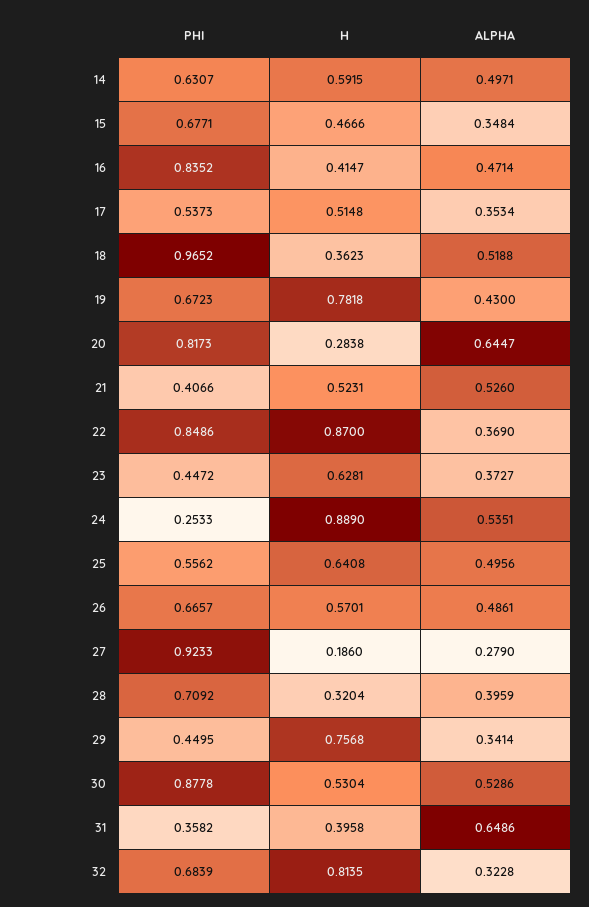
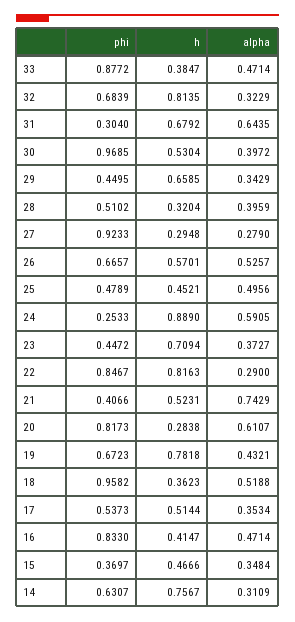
H, 14: 0.5915 -> 0.7567
ALPHA, 14: 0.4971 -> 0.3109
PHI, 15: 0.6771 -> 0.3697
PHI, 16: 0.8352 -> 0.833
H, 17: 0.5148 -> 0.5144
PHI, 18: 0.9652 -> 0.9582
ALPHA, 19: 0.43 -> 0.4321
ALPHA, 20: 0.6447 -> 0.6107
ALPHA, 21: 0.526 -> 0.7429
PHI, 22: 0.8486 -> 0.8467
H, 22: 0.87 -> 0.8163
ALPHA, 22: 0.369 -> 0.29
H, 23: 0.6281 -> 0.7094
ALPHA, 24: 0.5351 -> 0.5905
PHI, 25: 0.5562 -> 0.4789
H, 25: 0.6408 -> 0.4521
ALPHA, 26: 0.4861 -> 0.5257
H, 27: 0.186 -> 0.2948
PHI, 28: 0.7092 -> 0.5102
H, 29: 0.7568 -> 0.6585
ALPHA, 29: 0.3414 -> 0.3429
PHI, 30: 0.8778 -> 0.9685
ALPHA, 30: 0.5286 -> 0.3972
PHI, 31: 0.3582 -> 0.304
H, 31: 0.3958 -> 0.6792
ALPHA, 31: 0.6486 -> 0.6435
ALPHA, 32: 0.3228 -> 0.3229
PHI, 33: none -> 0.8772
H, 33: none -> 0.3847
ALPHA, 33: none -> 0.4714

